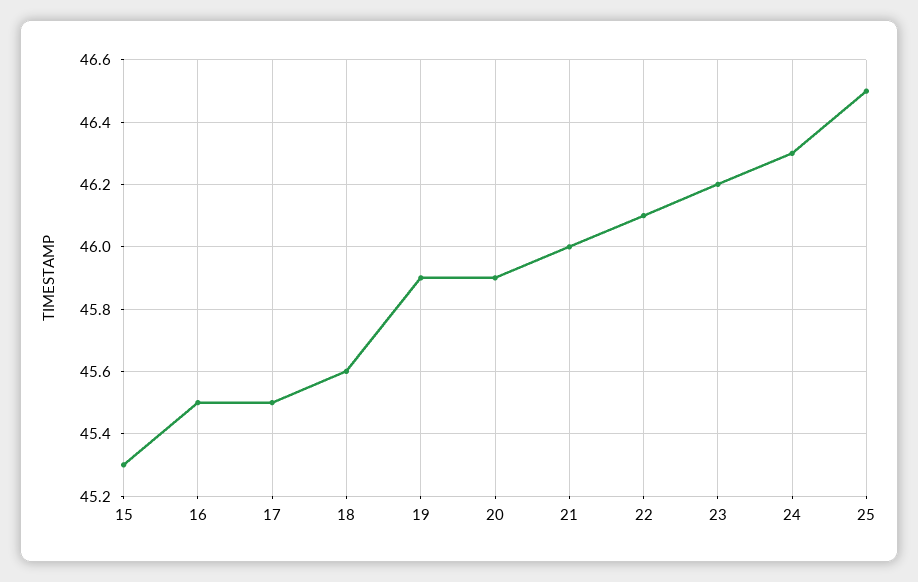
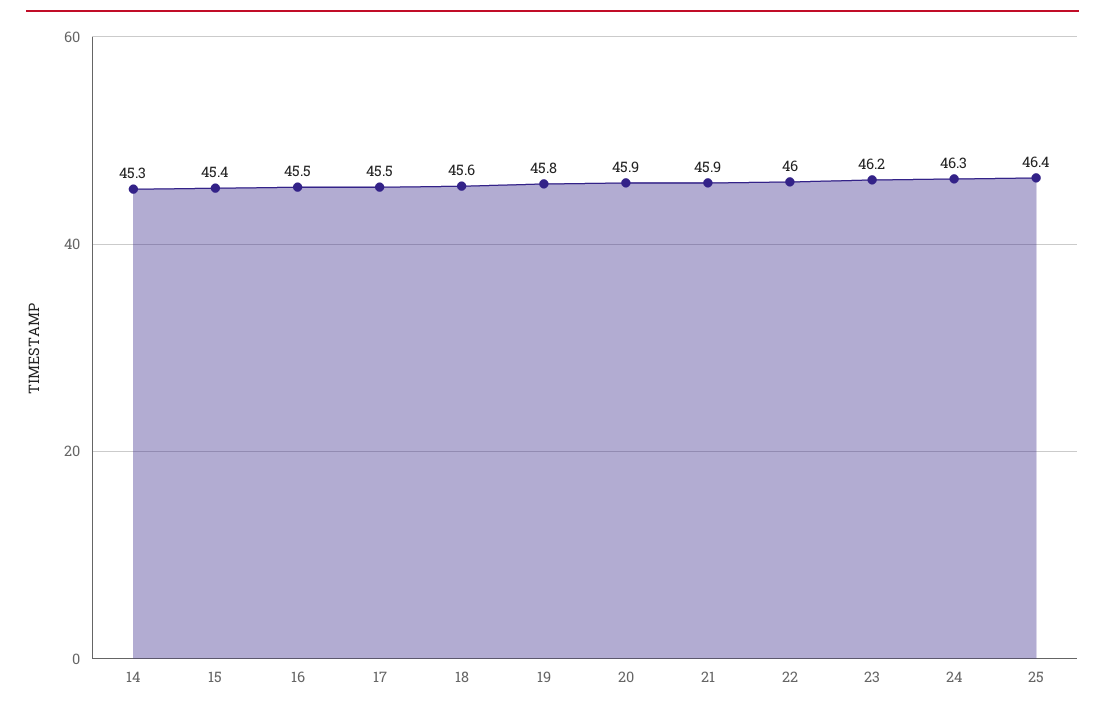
15: 45.3 -> 45.4
19: 45.9 -> 45.8
21: 46 -> 45.9
22: 46.1 -> 46
25: 46.5 -> 46.4
14: none -> 45.3

